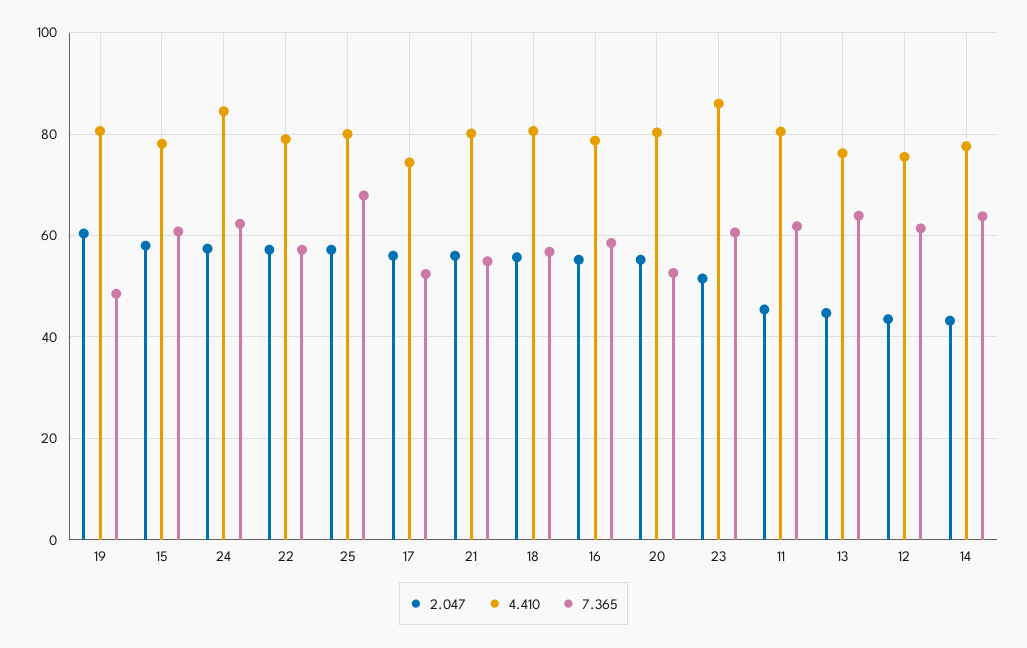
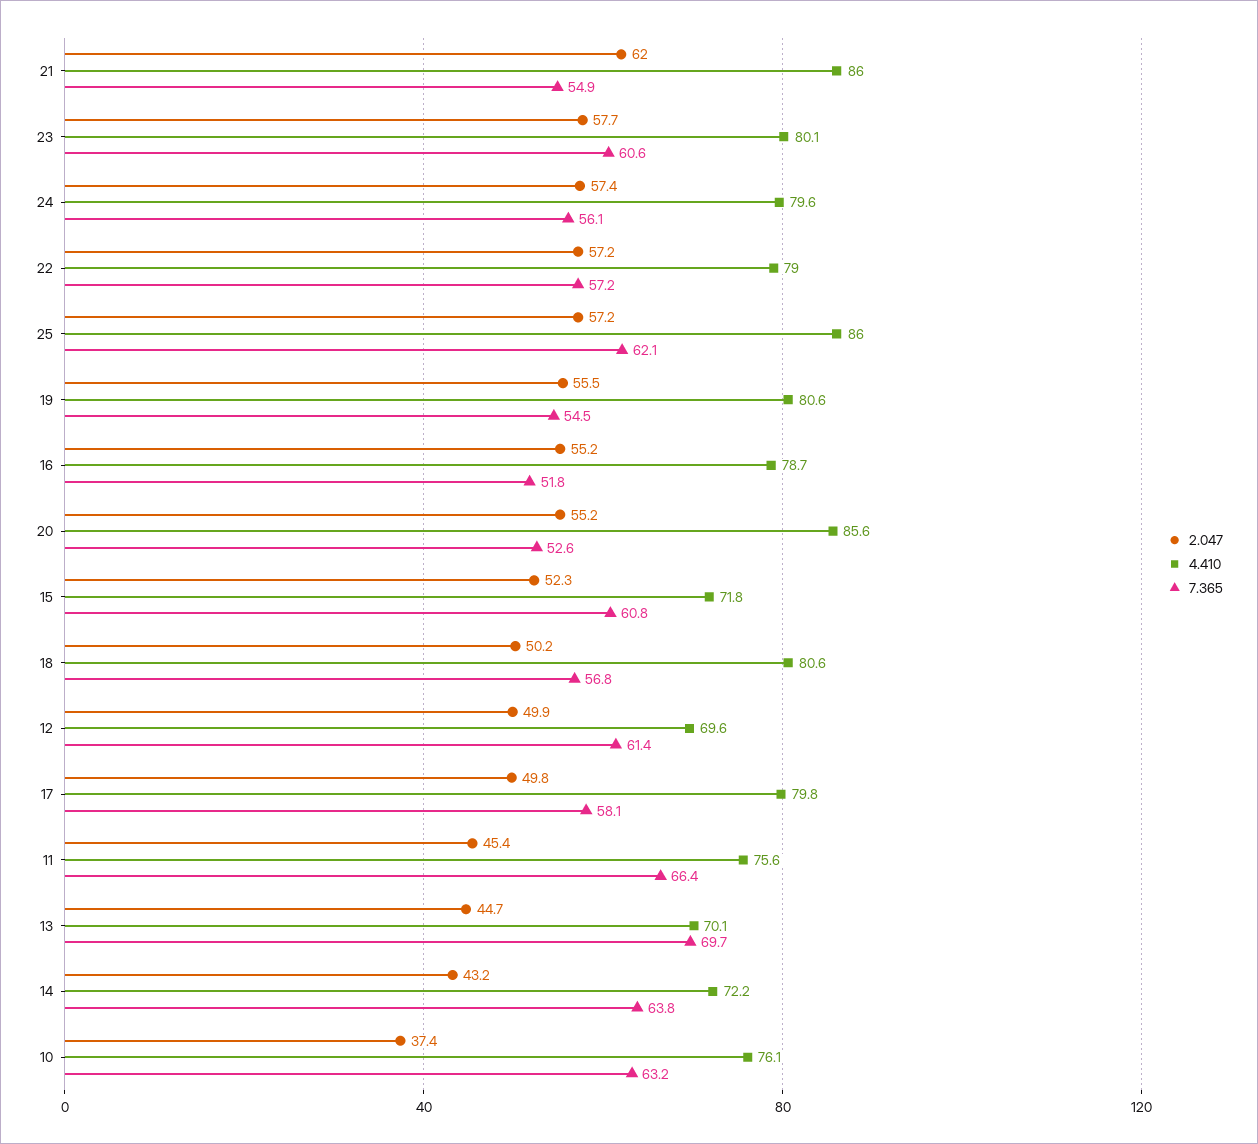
2.047, 19: 60 -> 55.5
7.365, 19: 48 -> 54.5
2.047, 15: 58 -> 52.3
4.410, 15: 78 -> 71.8
4.410, 24: 84 -> 79.6
7.365, 24: 62 -> 56.1
4.410, 25: 80 -> 86
7.365, 25: 68 -> 62.1
2.047, 17: 56 -> 49.8
4.410, 17: 74 -> 79.8
7.365, 17: 52 -> 58.1
2.047, 21: 56 -> 62
4.410, 21: 80 -> 86
2.047, 18: 56 -> 50.2
7.365, 16: 58 -> 51.8
4.410, 20: 80 -> 85.6
2.047, 23: 52 -> 57.7
4.410, 23: 86 -> 80.1
4.410, 11: 80 -> 75.6
7.365, 11: 62 -> 66.4
4.410, 13: 76 -> 70.1
7.365, 13: 64 -> 69.7
2.047, 12: 44 -> 49.9
4.410, 12: 76 -> 69.6
4.410, 14: 78 -> 72.2
2.047, 10: none -> 37.4
4.410, 10: none -> 76.1
7.365, 10: none -> 63.2

